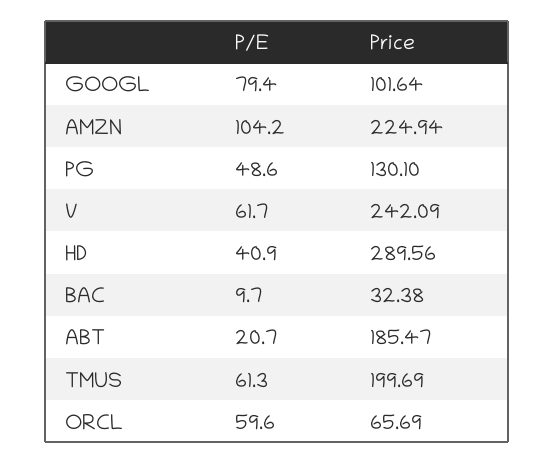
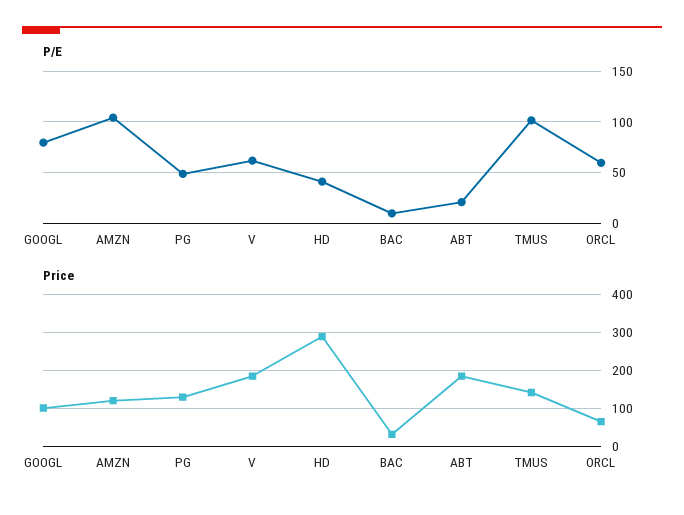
Price, AMZN: 224.94 -> 120
Price, V: 242.09 -> 180
P/E, TMUS: 61.3 -> 100
Price, TMUS: 199.69 -> 140

